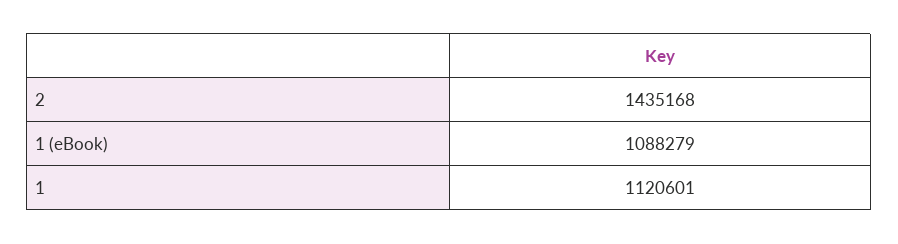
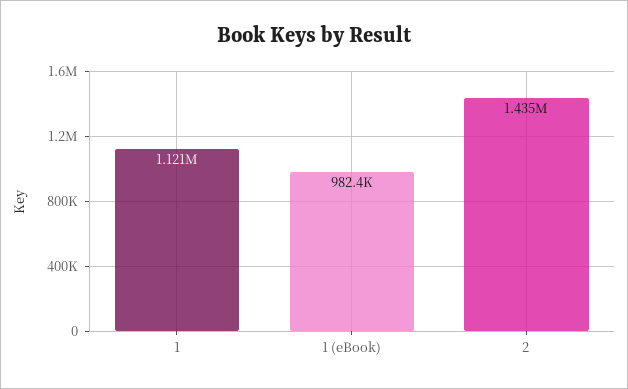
1 (eBook): 1088279 -> 982400

